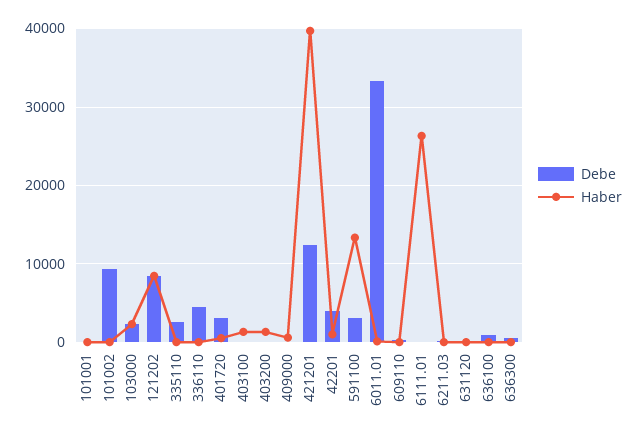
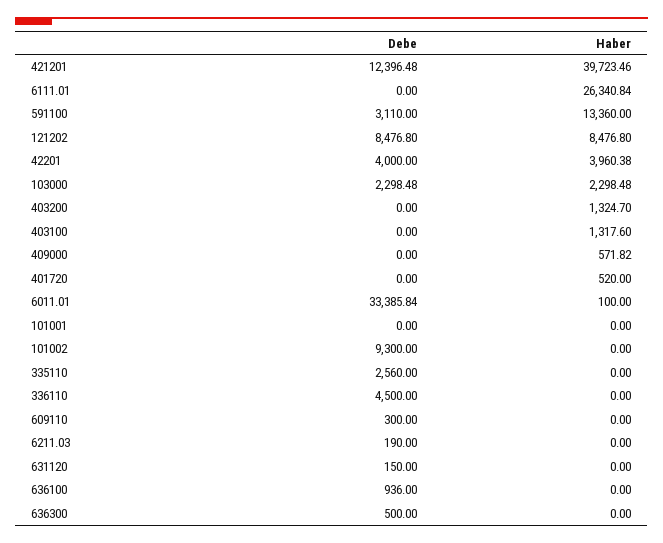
Debe, 401720: 3000 -> 0
Haber, 42201: 1000 -> 3960.38

